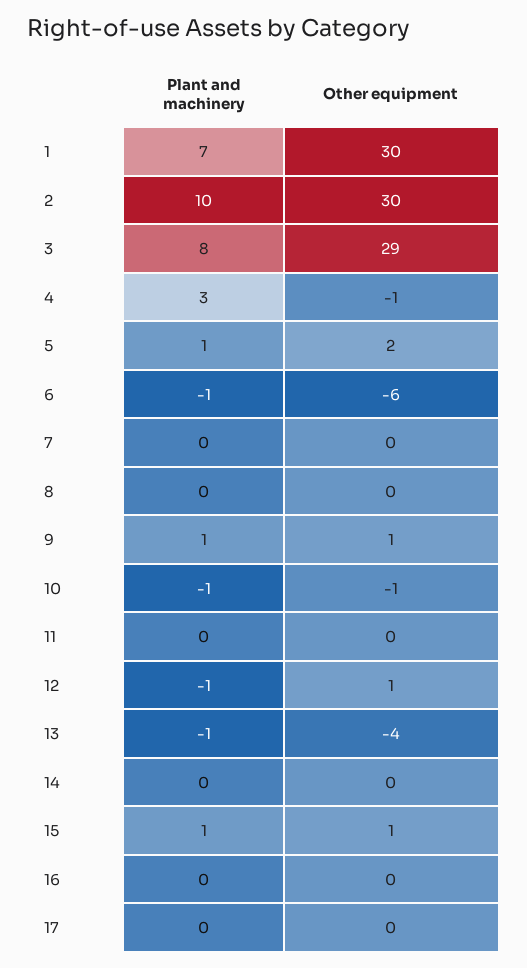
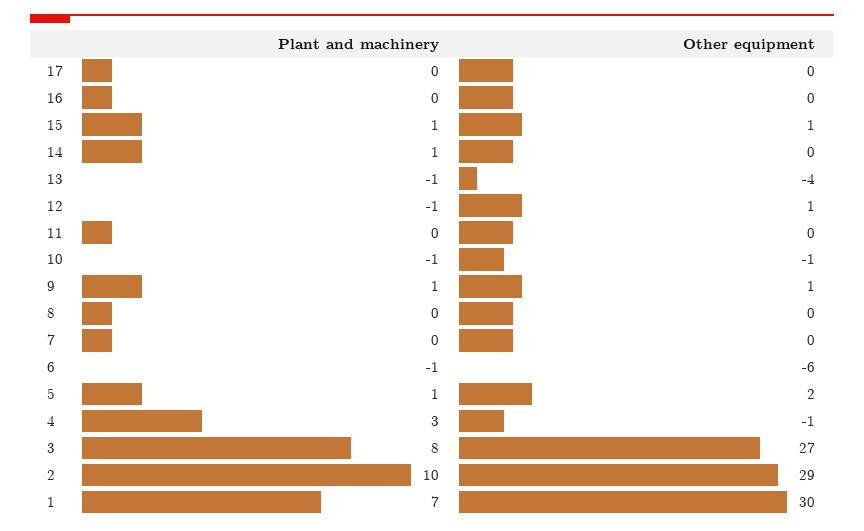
Other equipment, 2: 30 -> 29
Other equipment, 3: 29 -> 27
Plant and machinery, 14: 0 -> 1

